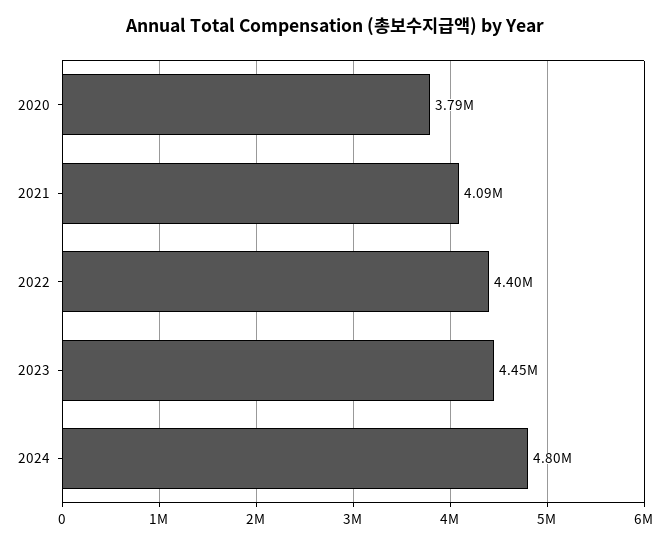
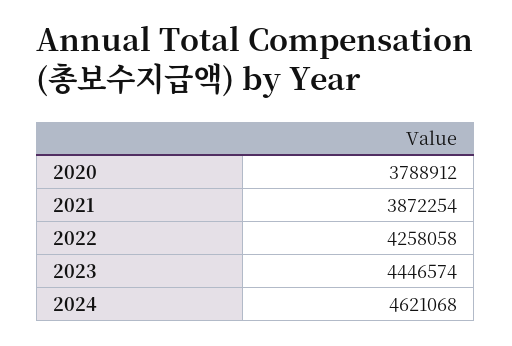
2021: 4090000 -> 3872254
2022: 4400000 -> 4258058
2024: 4800000 -> 4621068

